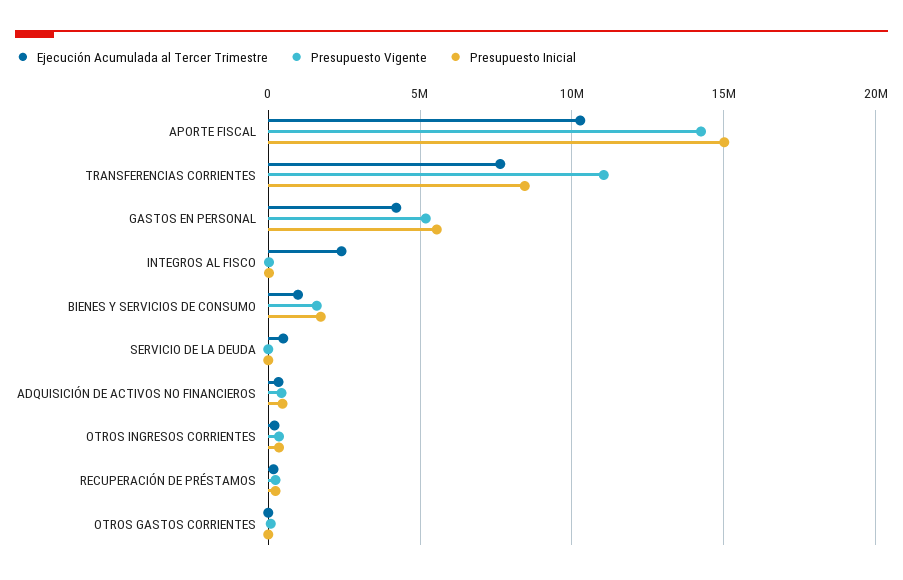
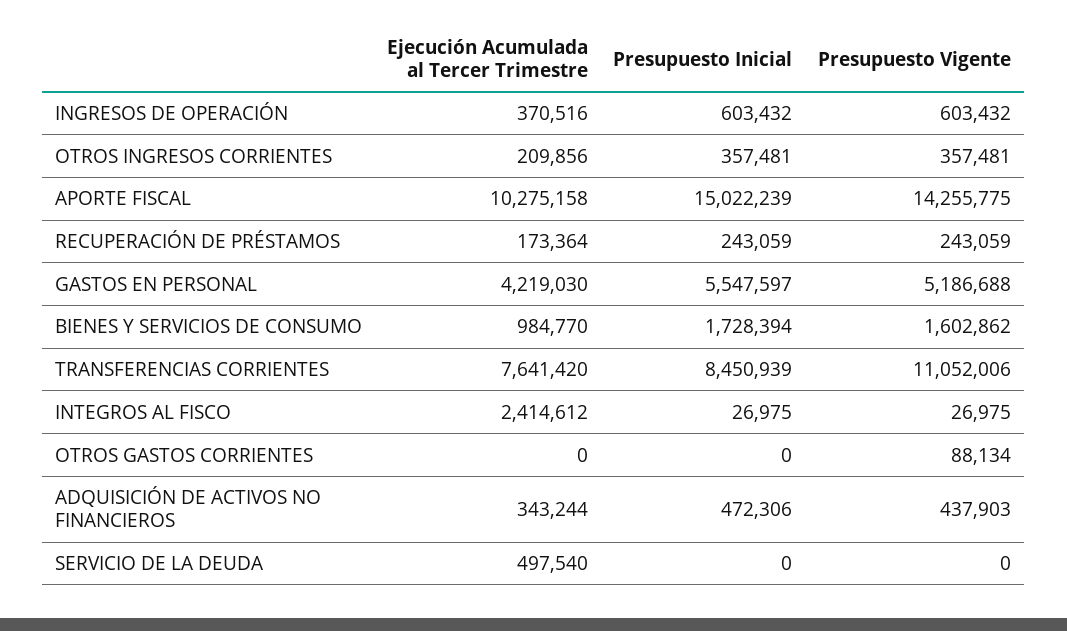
Ejecución Acumulada al Tercer Trimestre, INGRESOS DE OPERACIÓN: none -> 370516
Presupuesto Inicial, INGRESOS DE OPERACIÓN: none -> 603432
Presupuesto Vigente, INGRESOS DE OPERACIÓN: none -> 603432

